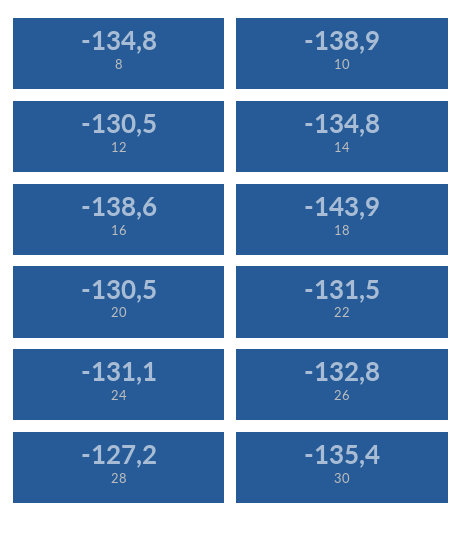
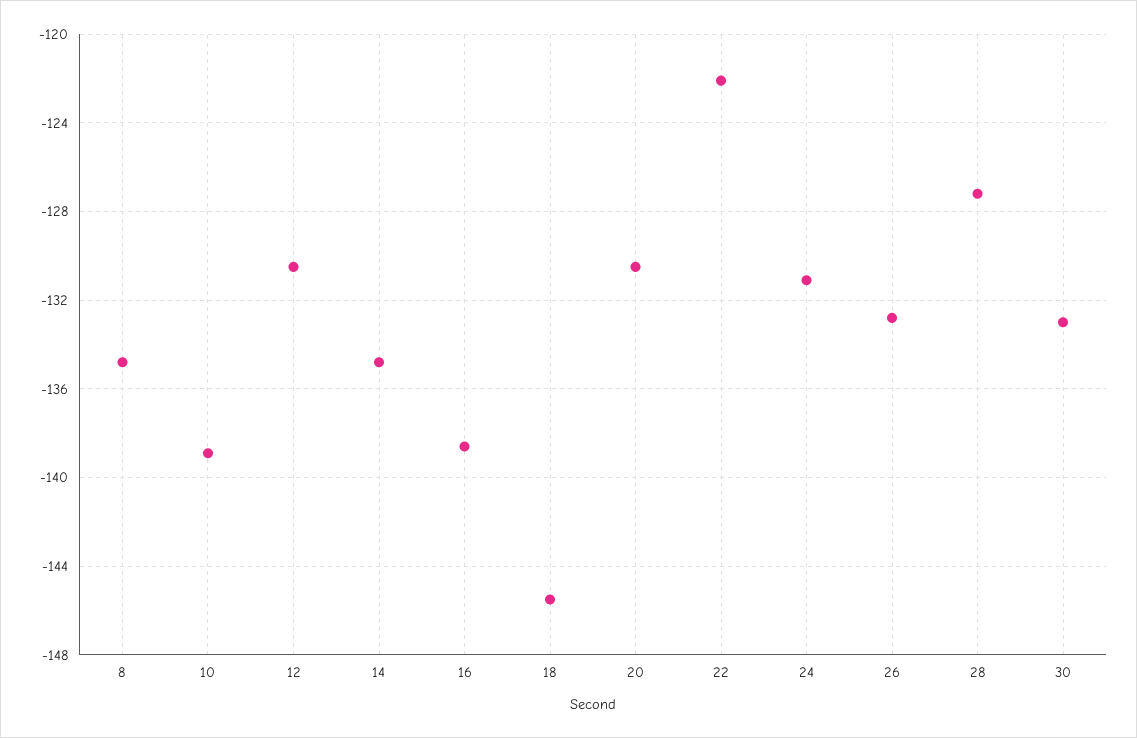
18: -143.9 -> -145.5
22: -131.5 -> -122
30: -135.4 -> -133

